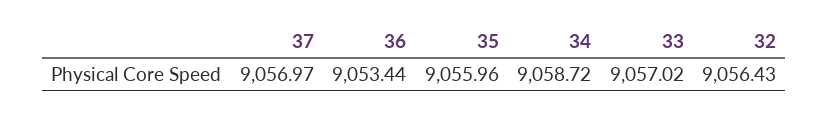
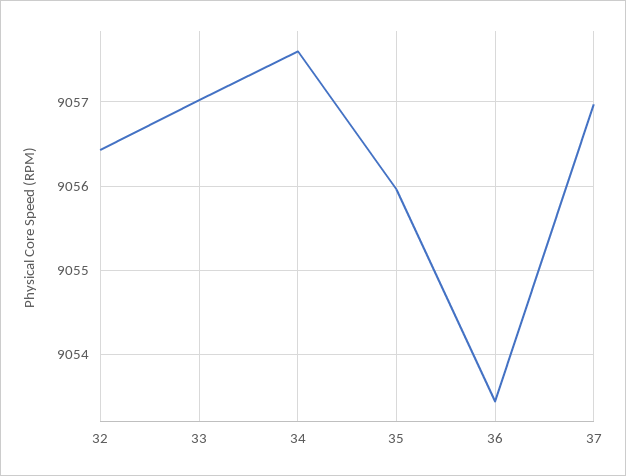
34: 9058.72 -> 9057.6

